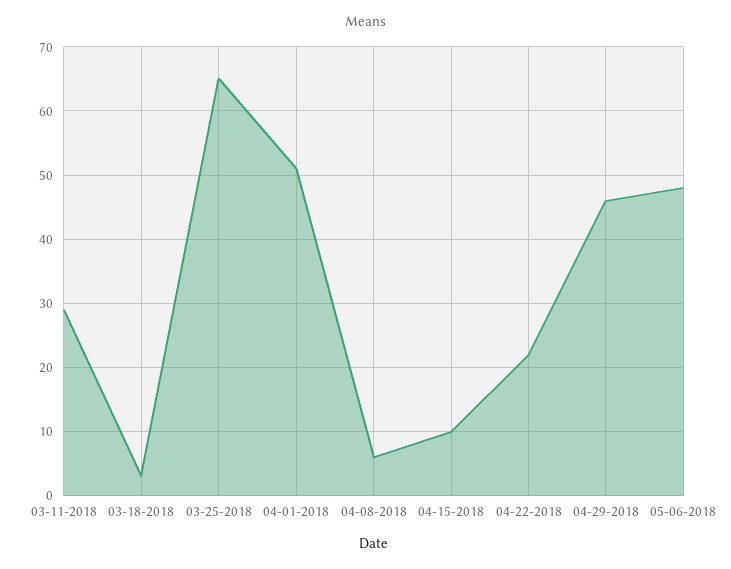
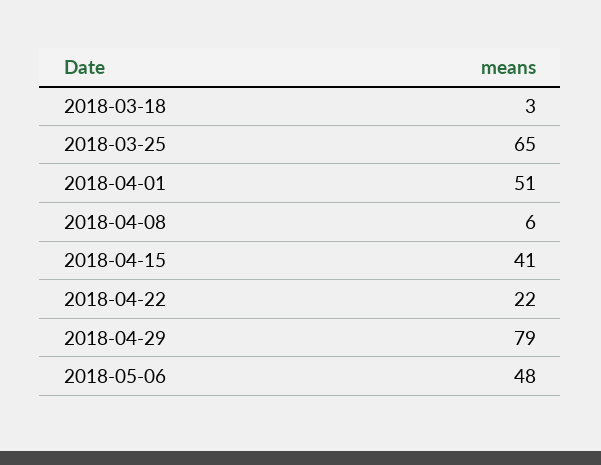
03-11-2018: 29 -> none
04-15-2018: 10 -> 41
04-29-2018: 46 -> 79

